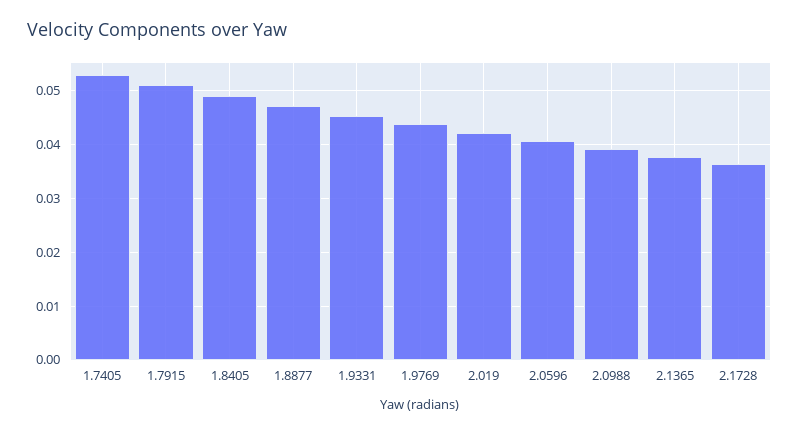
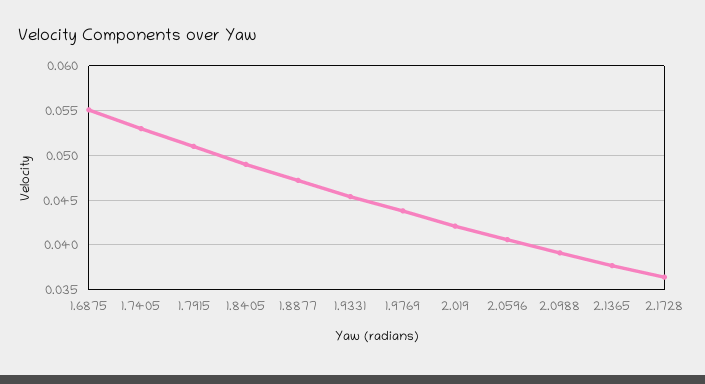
1.6875: none -> 0.055

